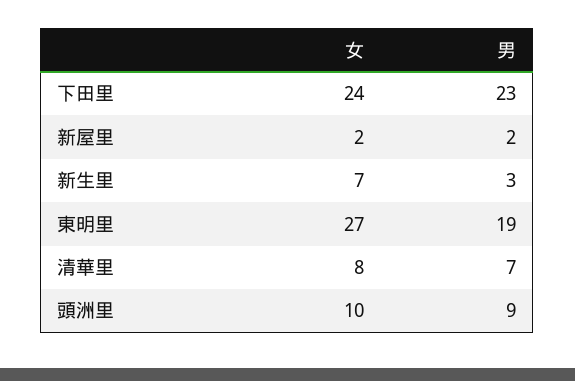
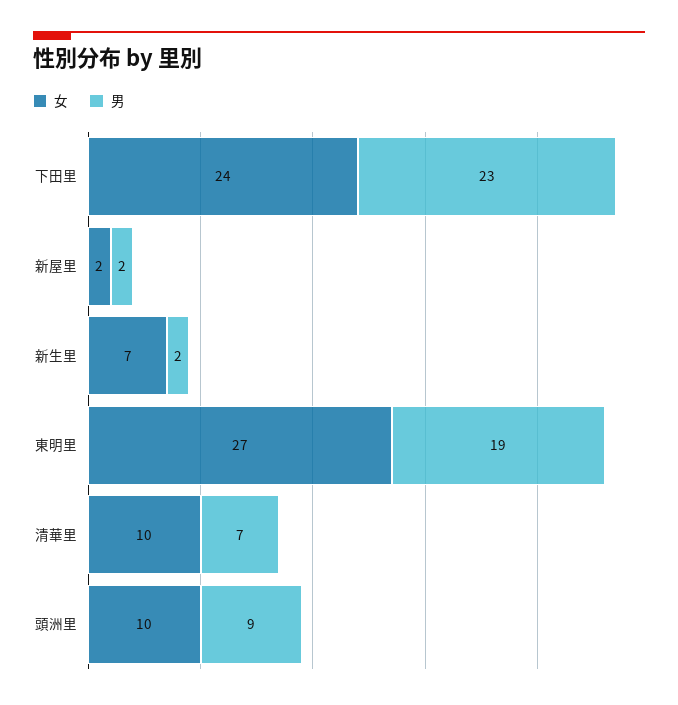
男, 新生里: 3 -> 2
女, 清華里: 8 -> 10

